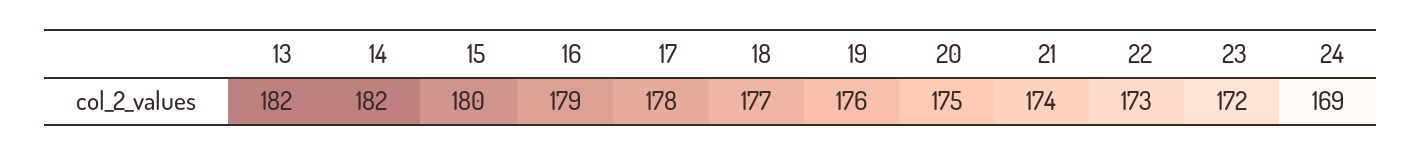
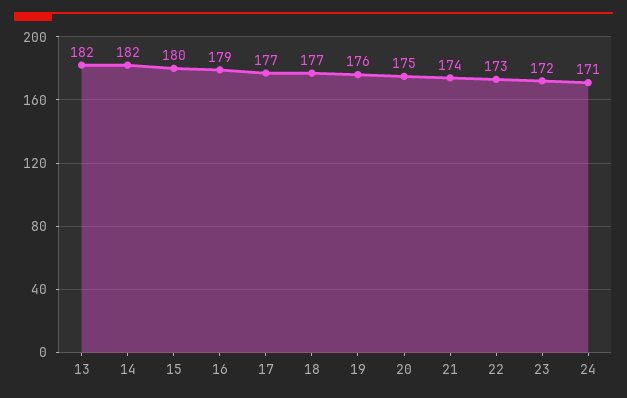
17: 178 -> 177
24: 169 -> 171

